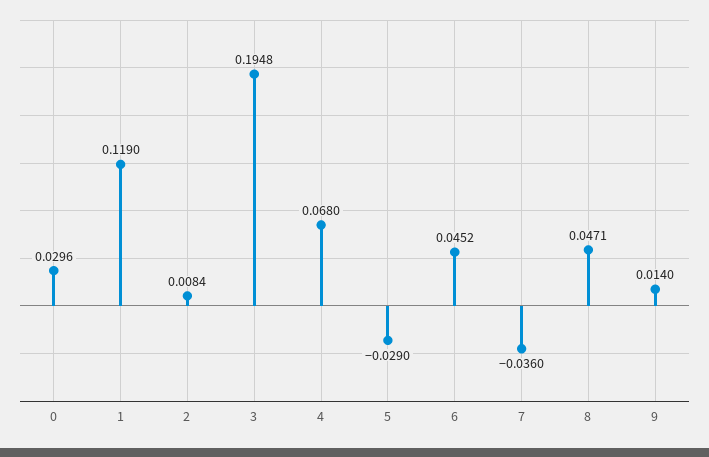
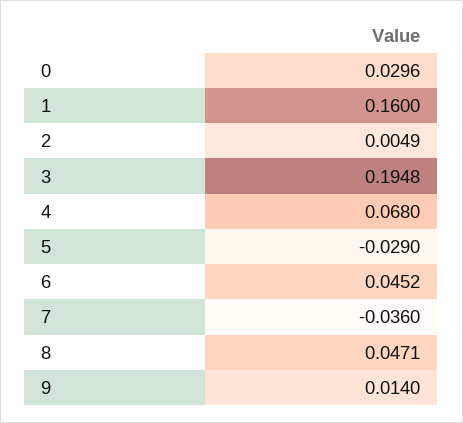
1: 0.119 -> 0.16
2: 0.0084 -> 0.0049

